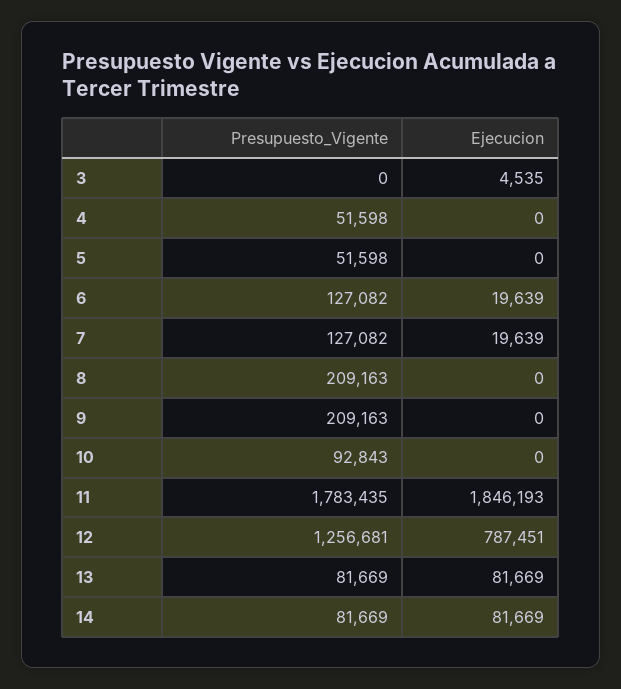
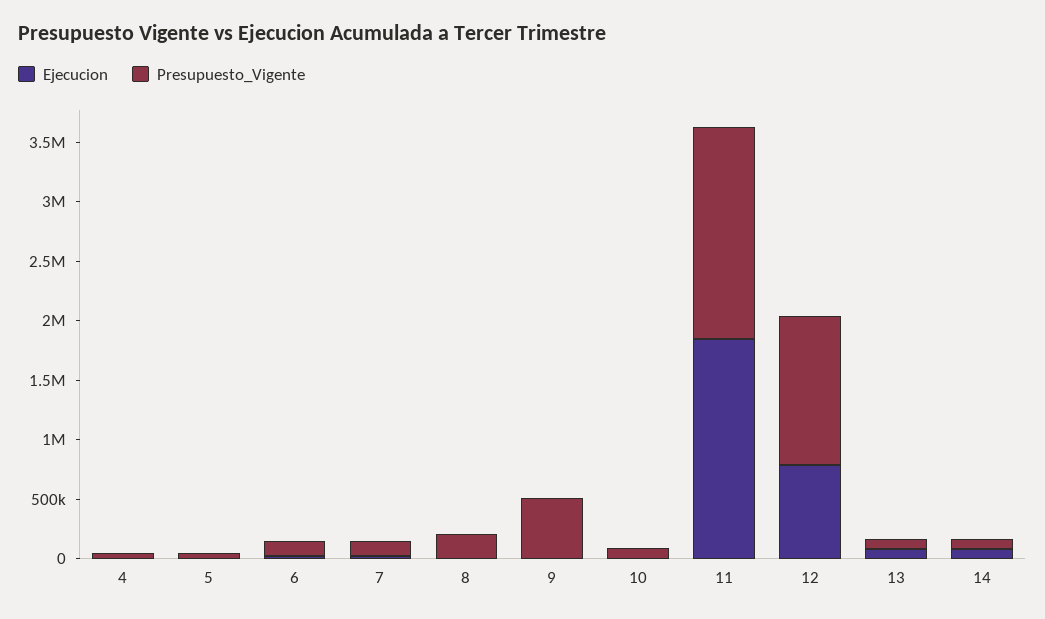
Presupuesto_Vigente, 3: 0 -> none
Ejecucion, 3: 4535 -> none
Presupuesto_Vigente, 9: 209163 -> 500000

